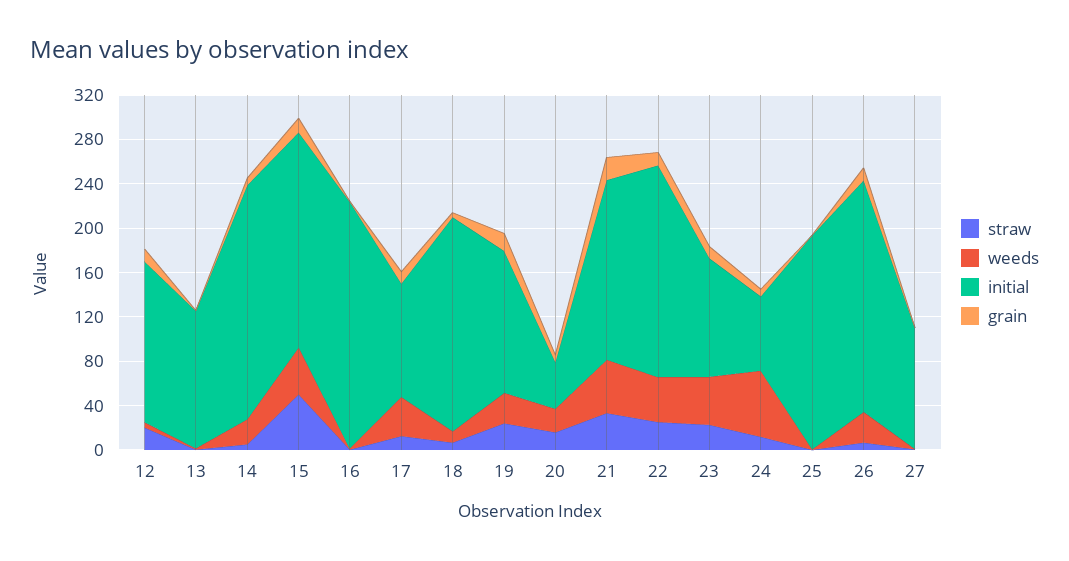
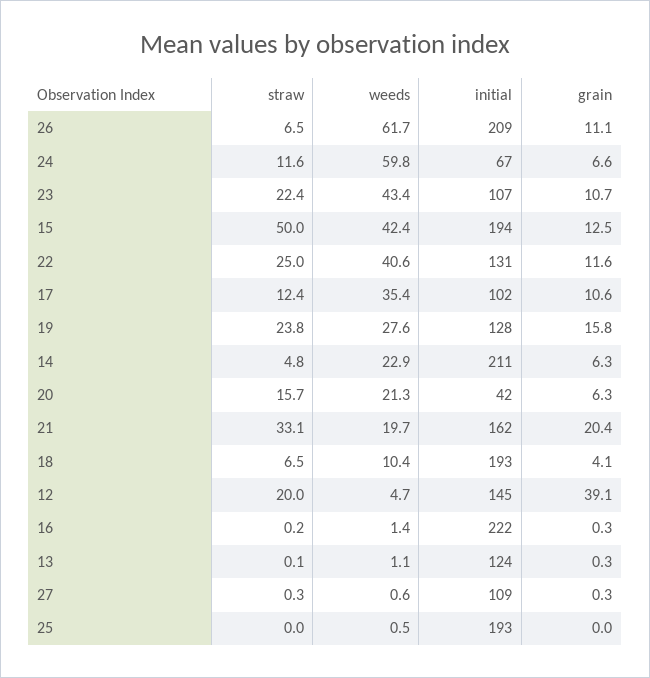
grain, 12: 10 -> 39.1
weeds, 21: 50 -> 19.7
initial, 22: 190 -> 131
weeds, 26: 30 -> 61.7

